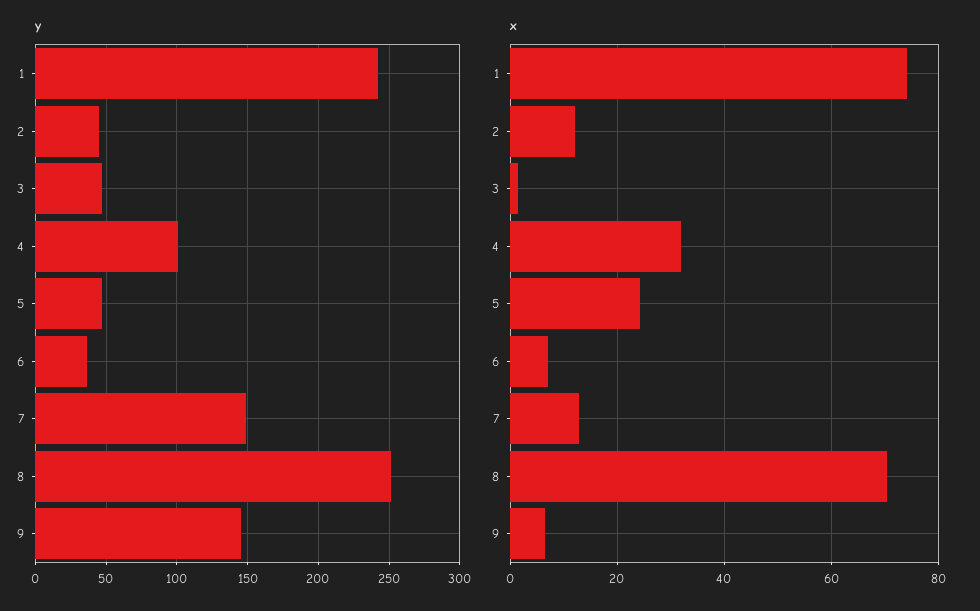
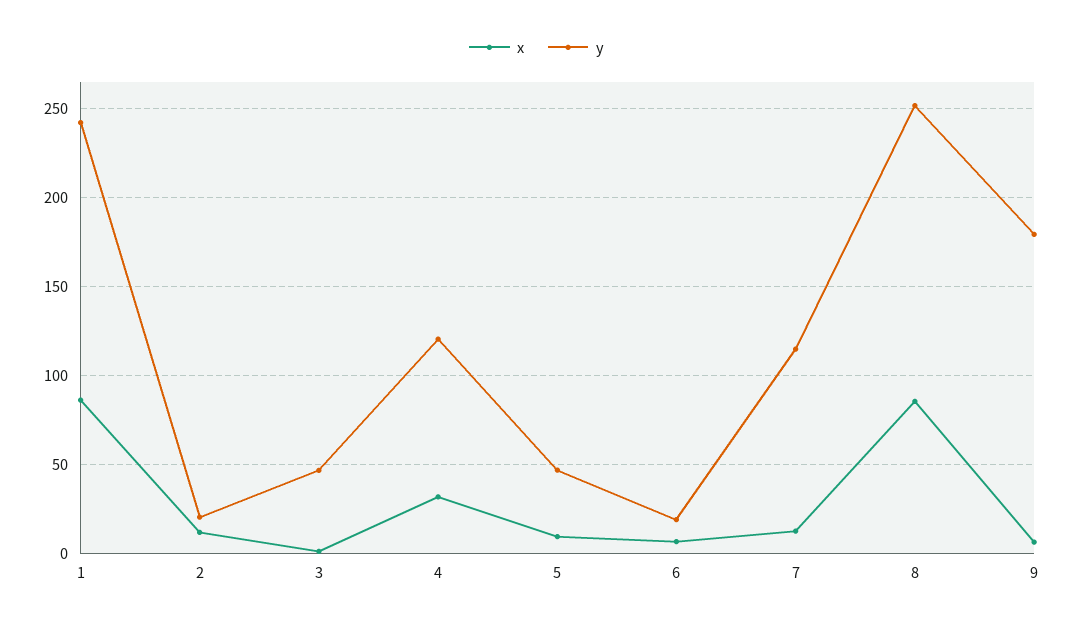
y, 2: 45 -> 20
y, 4: 100 -> 120
y, 6: 35 -> 20
y, 7: 150 -> 115
y, 9: 145 -> 180
x, 1: 74 -> 85
x, 5: 24 -> 10
x, 8: 70 -> 85

